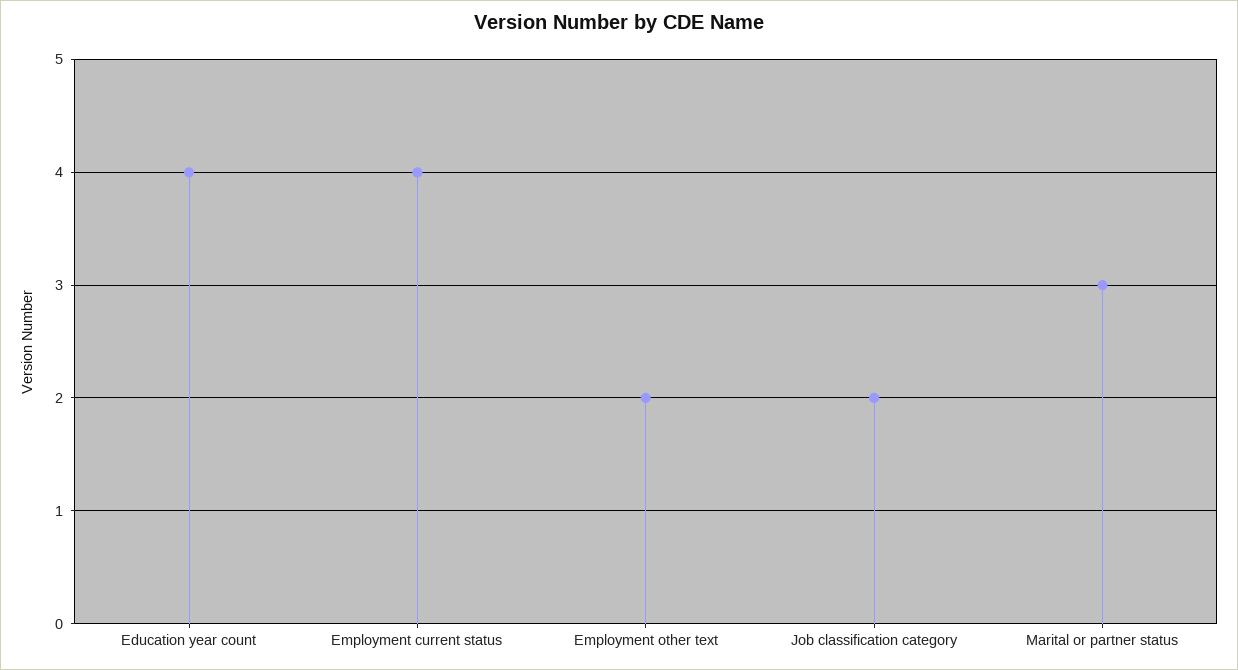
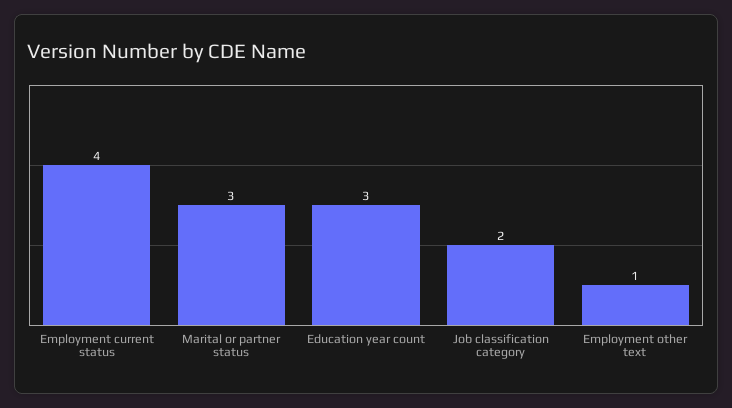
Education year count: 4 -> 3
Employment other text: 2 -> 1

